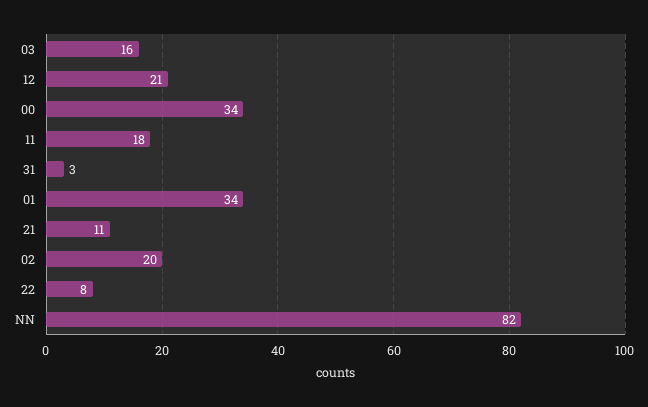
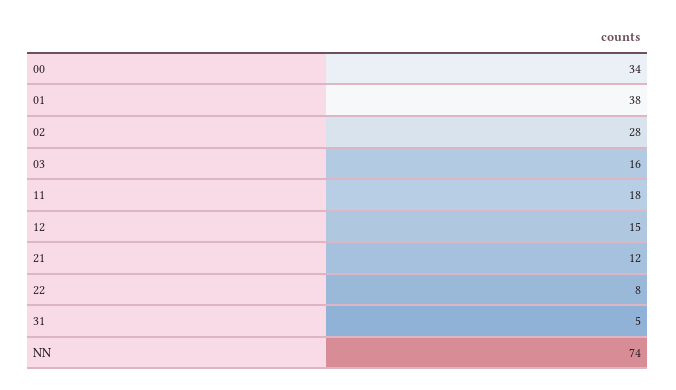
12: 21 -> 15
31: 3 -> 5
01: 34 -> 38
21: 11 -> 12
02: 20 -> 28
NN: 82 -> 74

